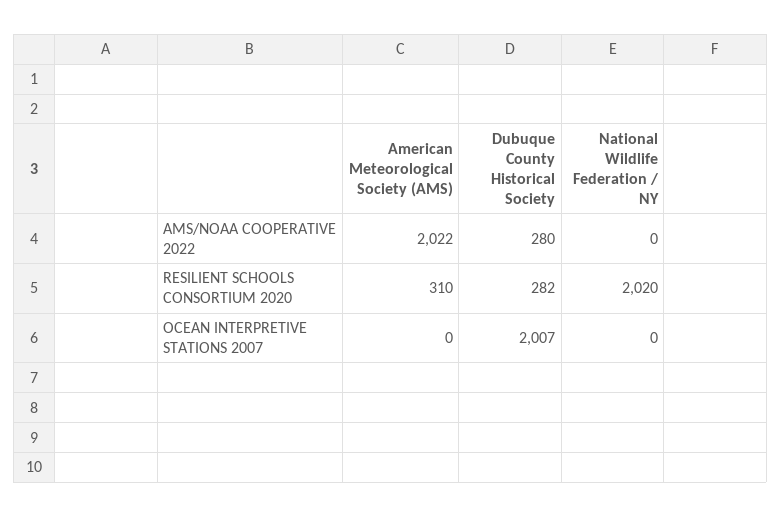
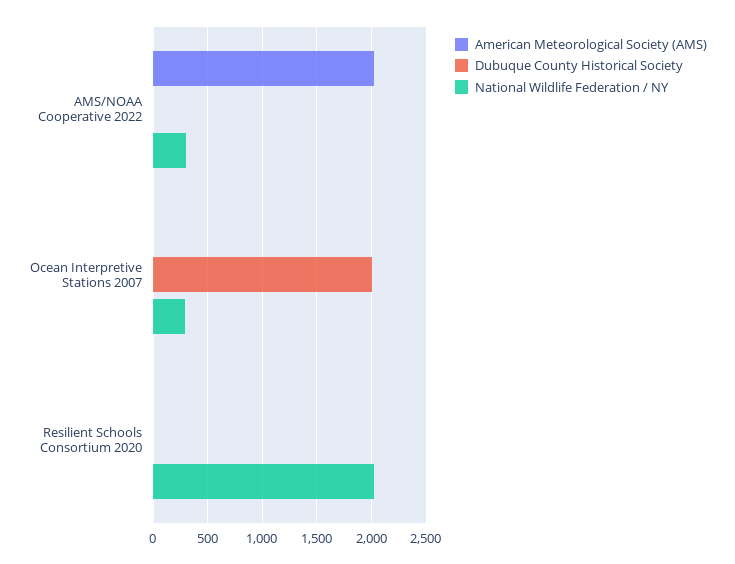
Dubuque County Historical Society, AMS/NOAA COOPERATIVE 2022: 280 -> 0
National Wildlife Federation / NY, AMS/NOAA COOPERATIVE 2022: 0 -> 300
American Meteorological Society (AMS), RESILIENT SCHOOLS CONSORTIUM 2020: 310 -> 0
Dubuque County Historical Society, RESILIENT SCHOOLS CONSORTIUM 2020: 282 -> 0
National Wildlife Federation / NY, OCEAN INTERPRETIVE STATIONS 2007: 0 -> 300

